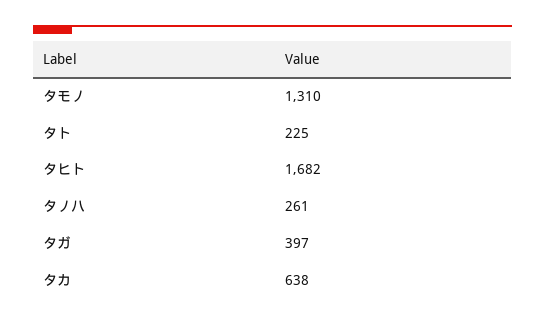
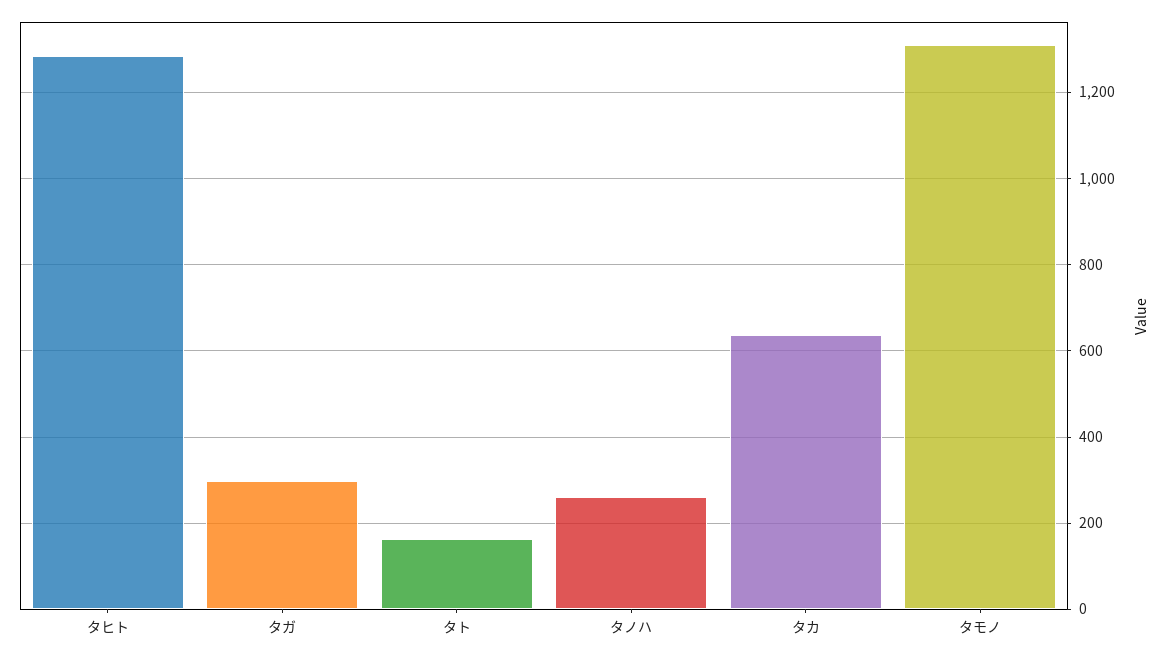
タト: 225 -> 160
タヒト: 1682 -> 1280
タガ: 397 -> 300

